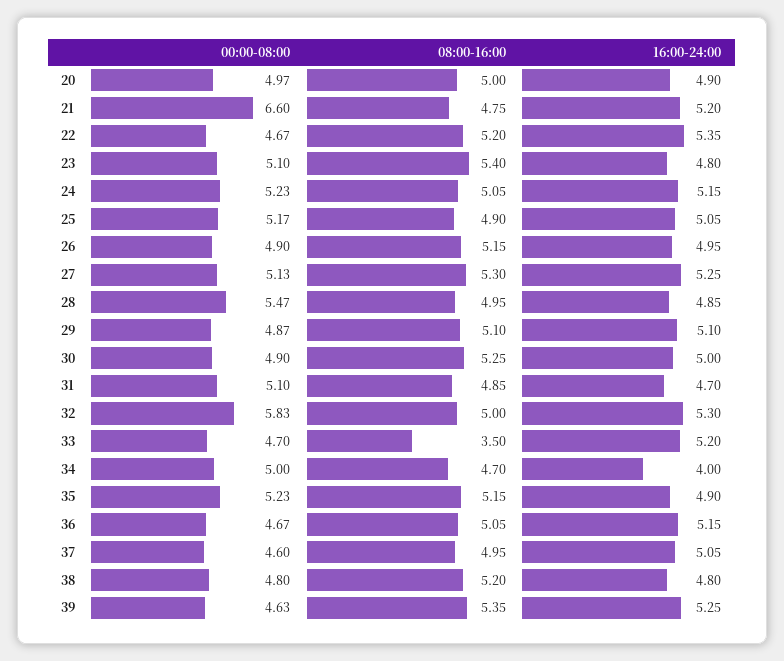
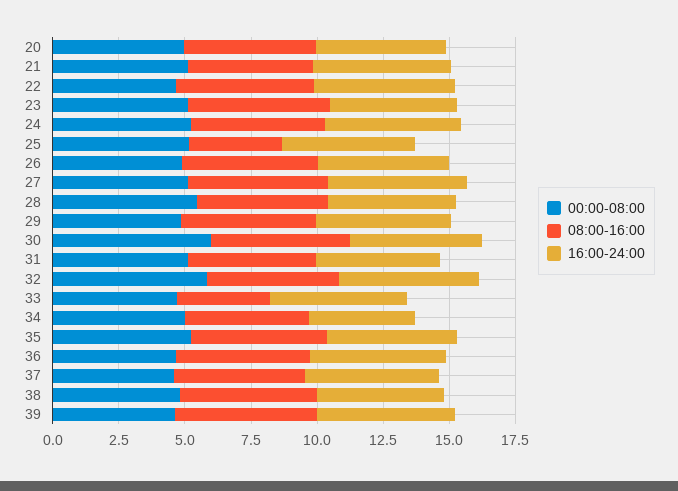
00:00-08:00, 21: 6.6 -> 5
08:00-16:00, 25: 4.9 -> 3.5
00:00-08:00, 30: 4.9 -> 6

